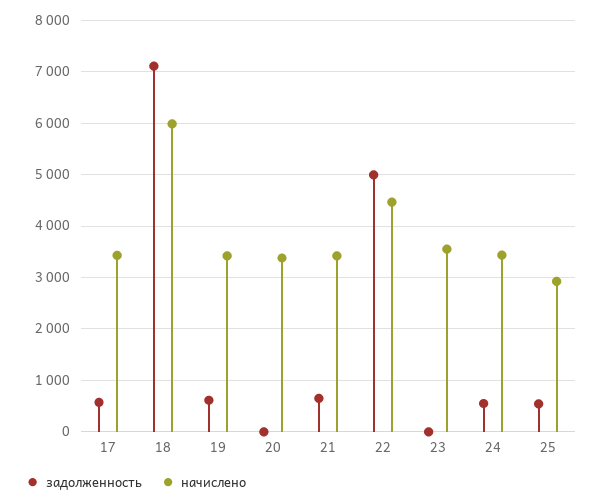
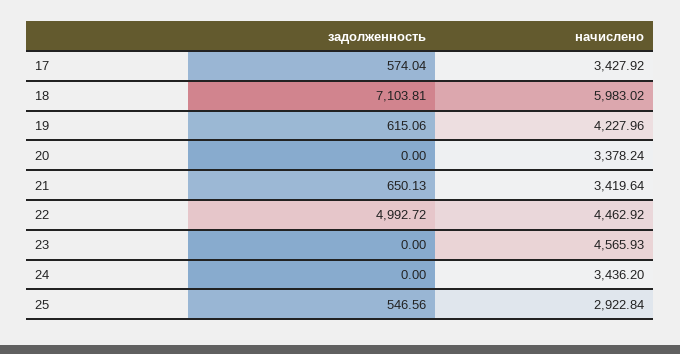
начислено, 19: 3400 -> 4227.96
начислено, 23: 3600 -> 4565.93
задолженность, 24: 600 -> 0

